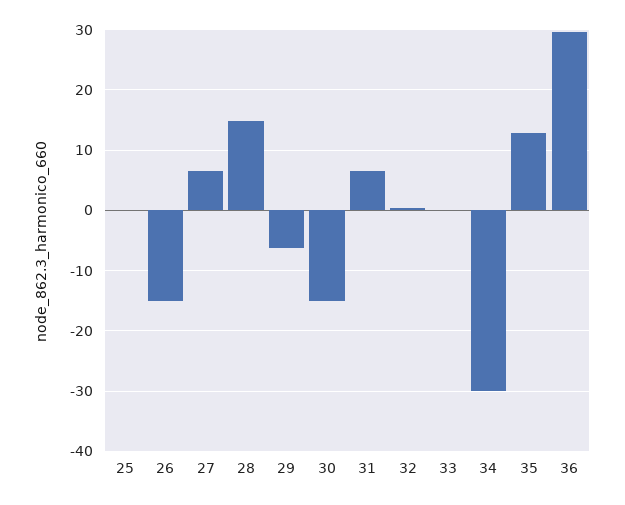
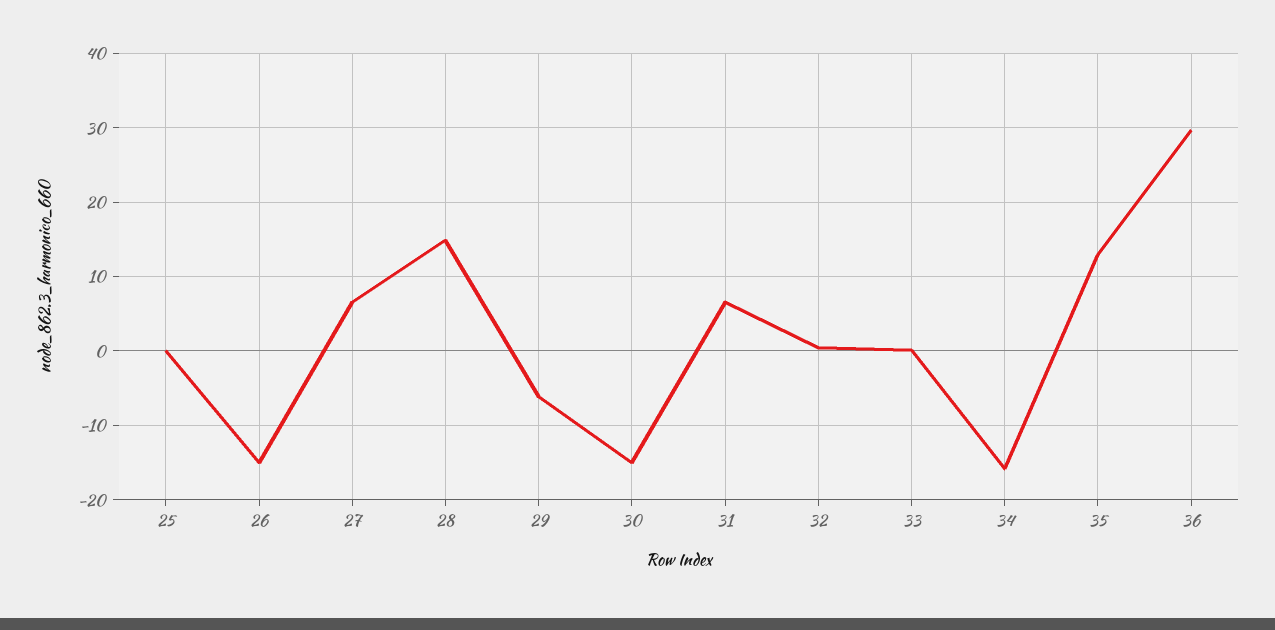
34: -30 -> -16

